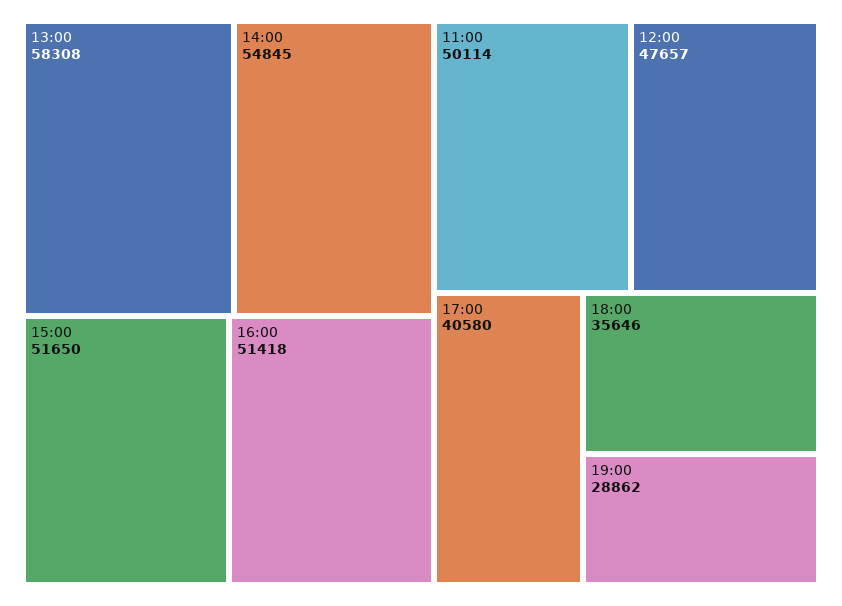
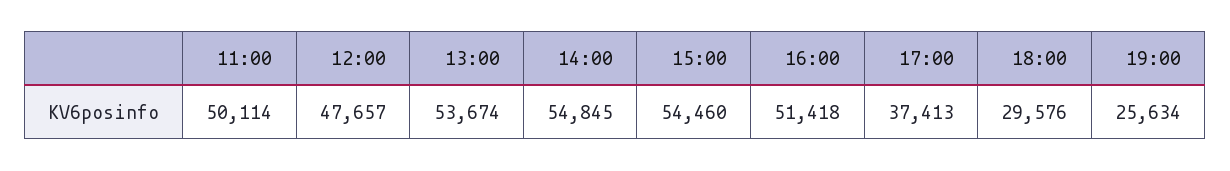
13:00: 58308 -> 53674
15:00: 51650 -> 54460
17:00: 40580 -> 37413
18:00: 35646 -> 29576
19:00: 28862 -> 25634

